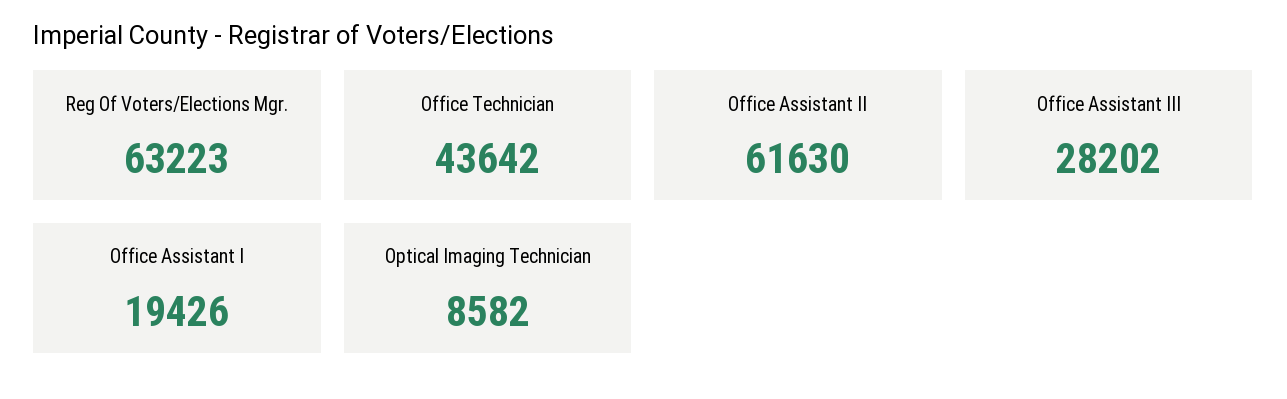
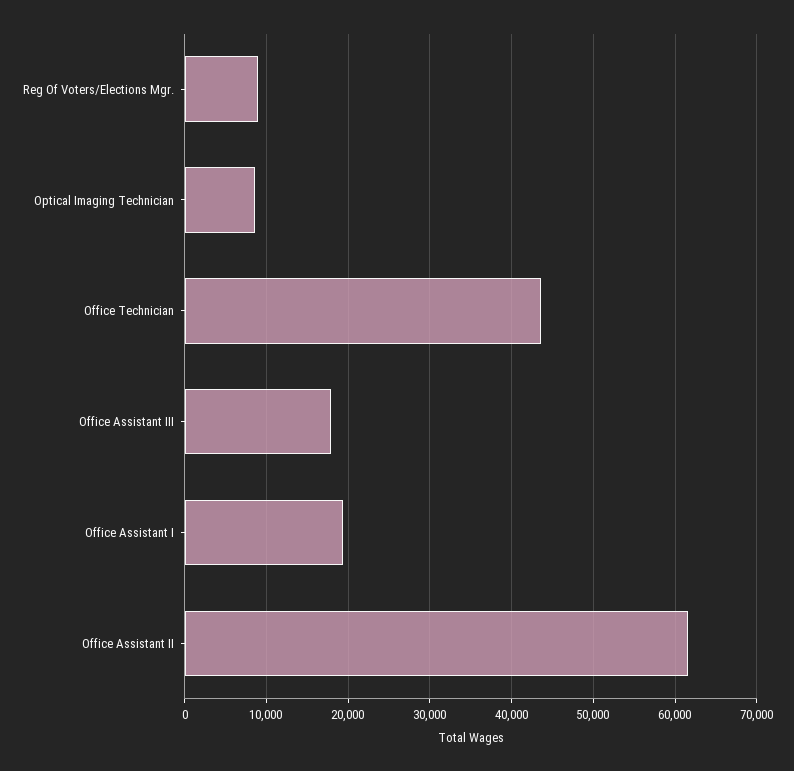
Reg Of Voters/Elections Mgr.: 63223 -> 9000
Office Assistant III: 28202 -> 18000

